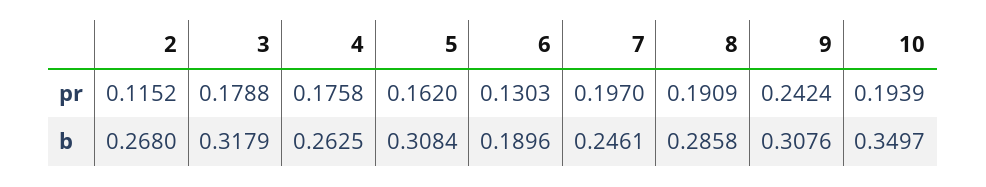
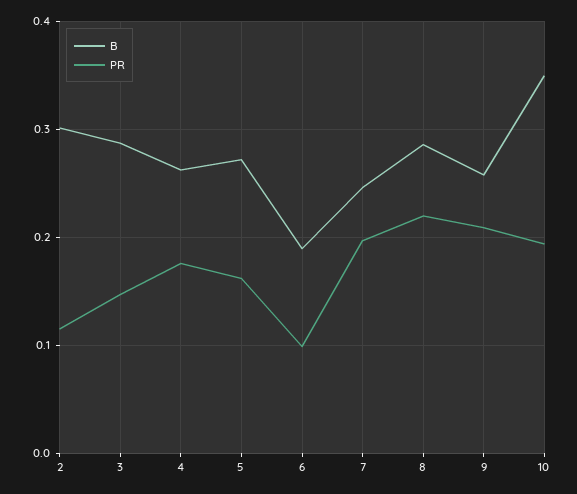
pr, 3: 0.1788 -> 0.15
pr, 6: 0.1303 -> 0.1
pr, 8: 0.1909 -> 0.22
pr, 9: 0.2424 -> 0.21
b, 2: 0.268 -> 0.3
b, 3: 0.3179 -> 0.29
b, 5: 0.3084 -> 0.27
b, 9: 0.3076 -> 0.26

